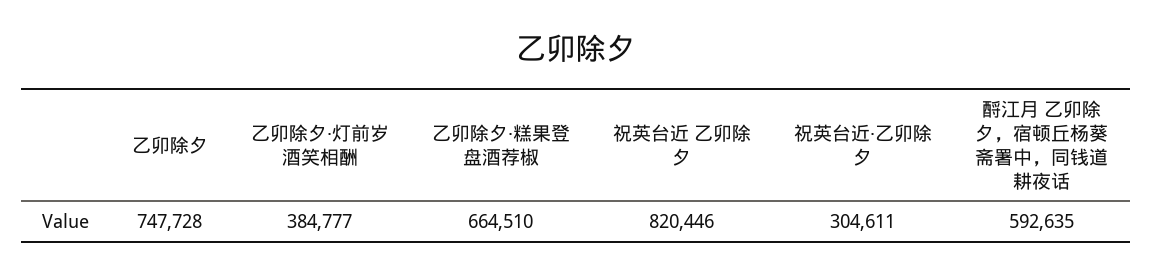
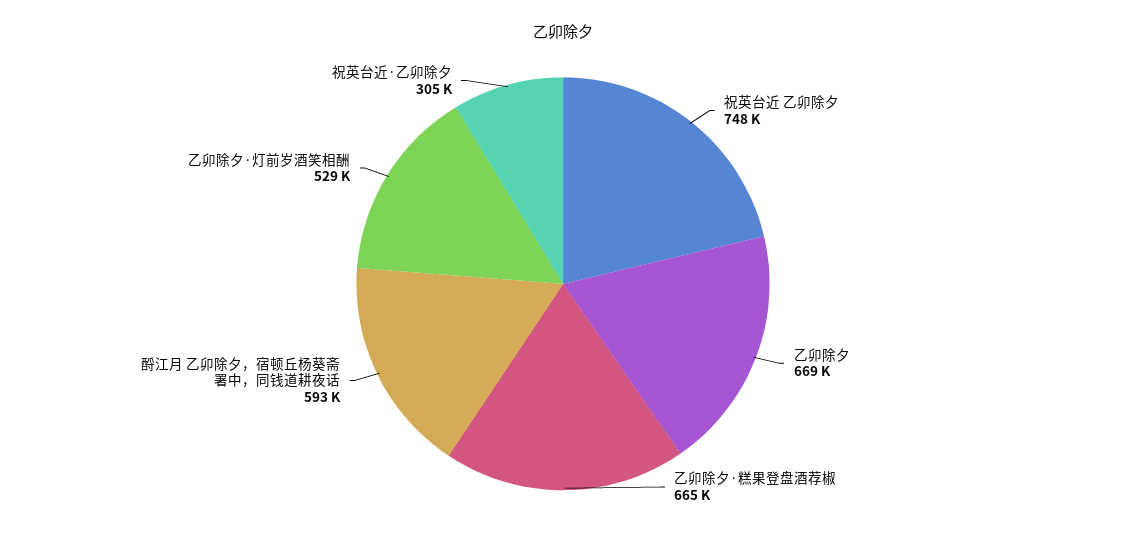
乙卯除夕: 747728 -> 669000
乙卯除夕·灯前岁酒笑相酬: 384777 -> 529000
祝英台近 乙卯除夕: 820446 -> 748000

